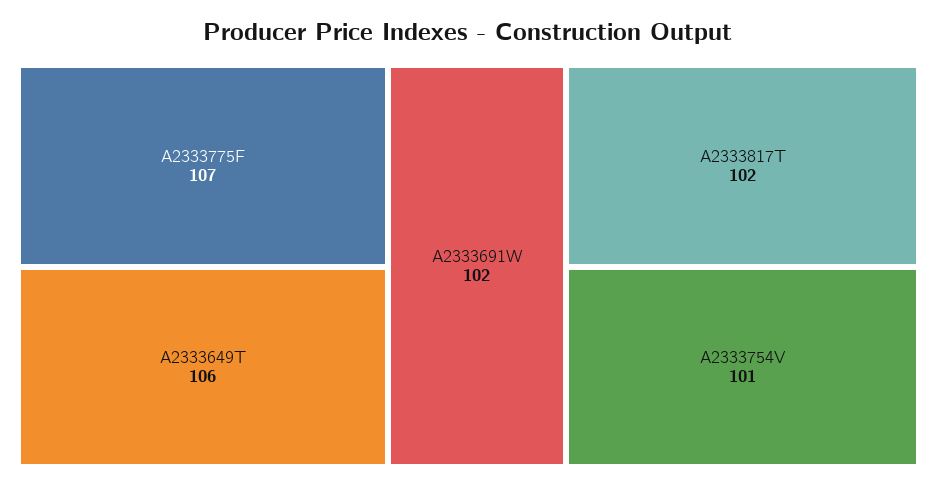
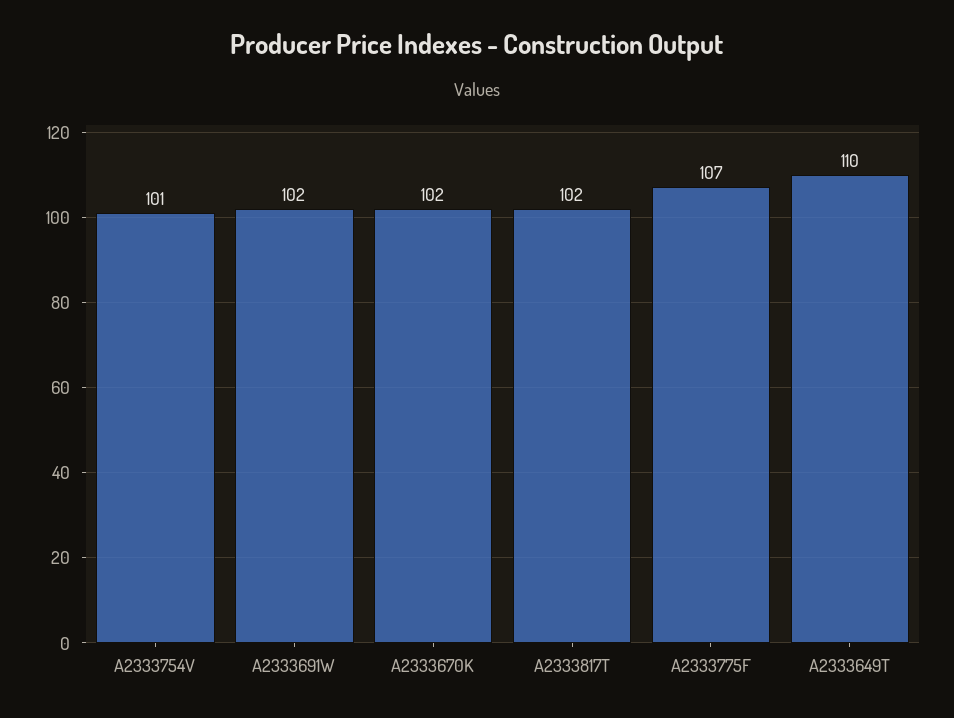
A2333649T: 106 -> 110
A2333670K: none -> 102

